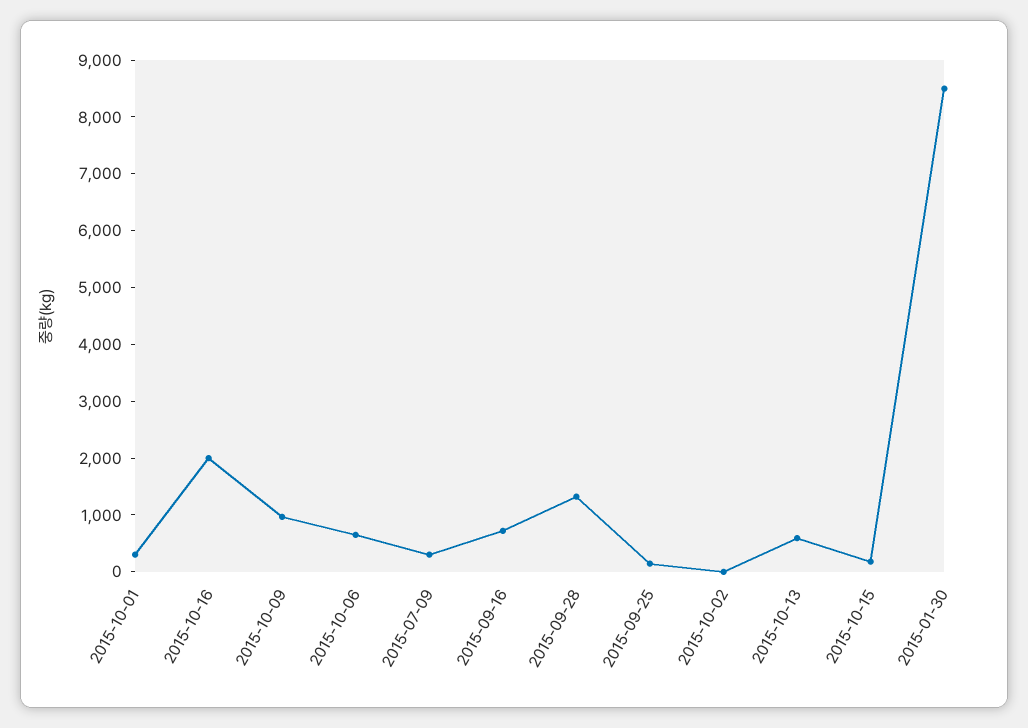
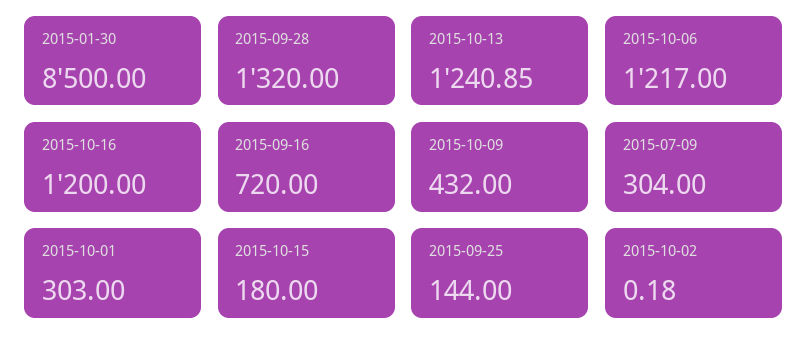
2015-10-16: 2000 -> 1200
2015-10-09: 1000 -> 432
2015-10-06: 600 -> 1217
2015-10-13: 600 -> 1240.85

